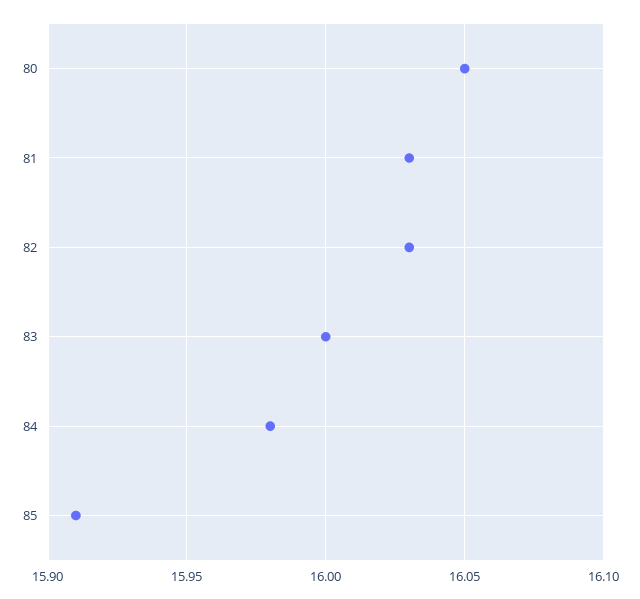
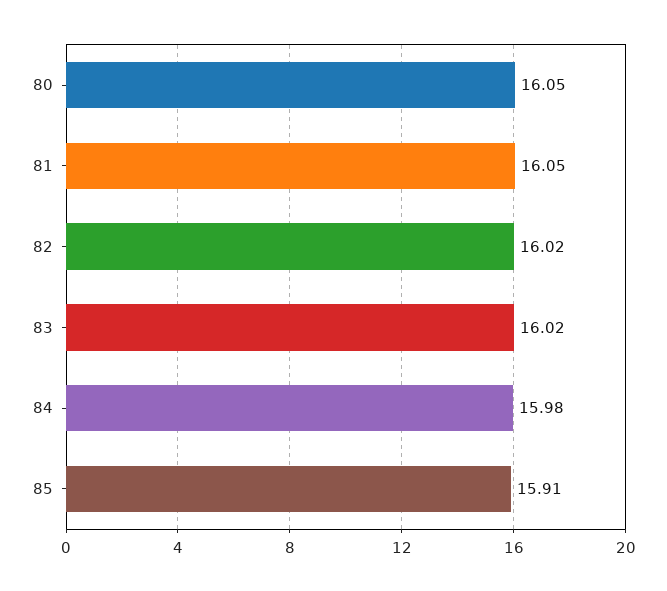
81: 16.03 -> 16.05
82: 16.03 -> 16.02
83: 16 -> 16.02

